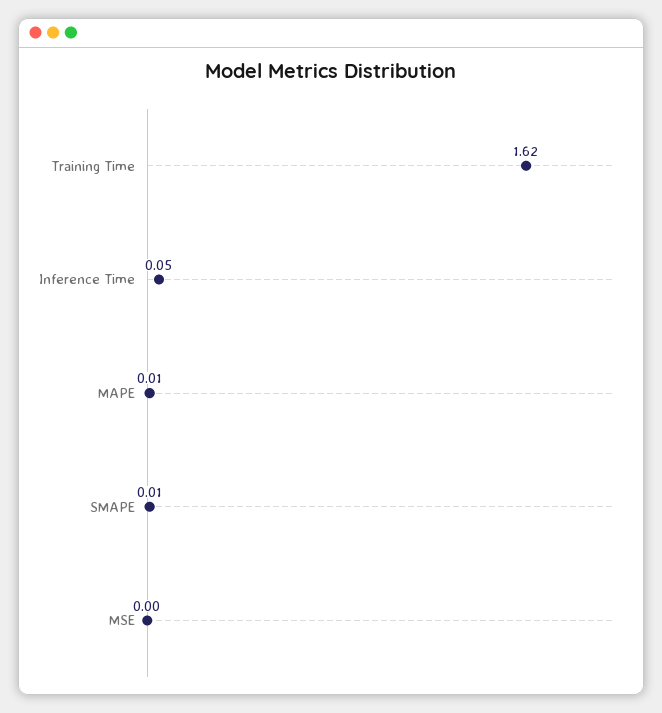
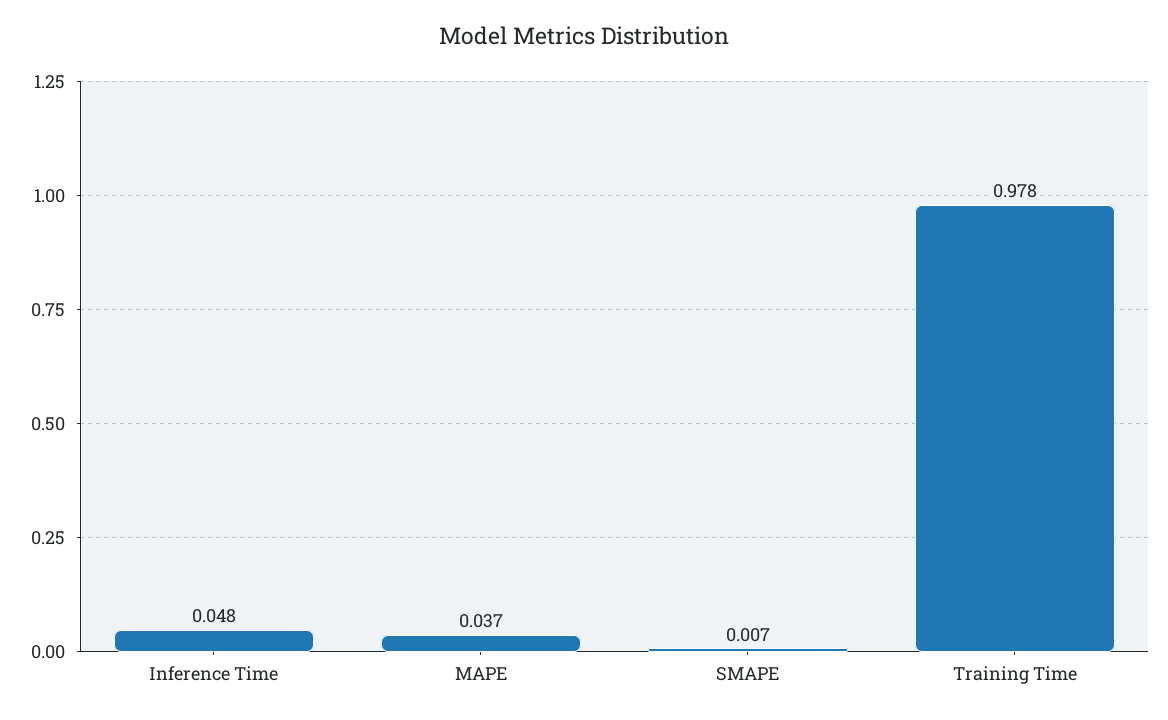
Training Time: 1.62 -> 0.978
MAPE: 0.01 -> 0.037
MSE: 0 -> none

